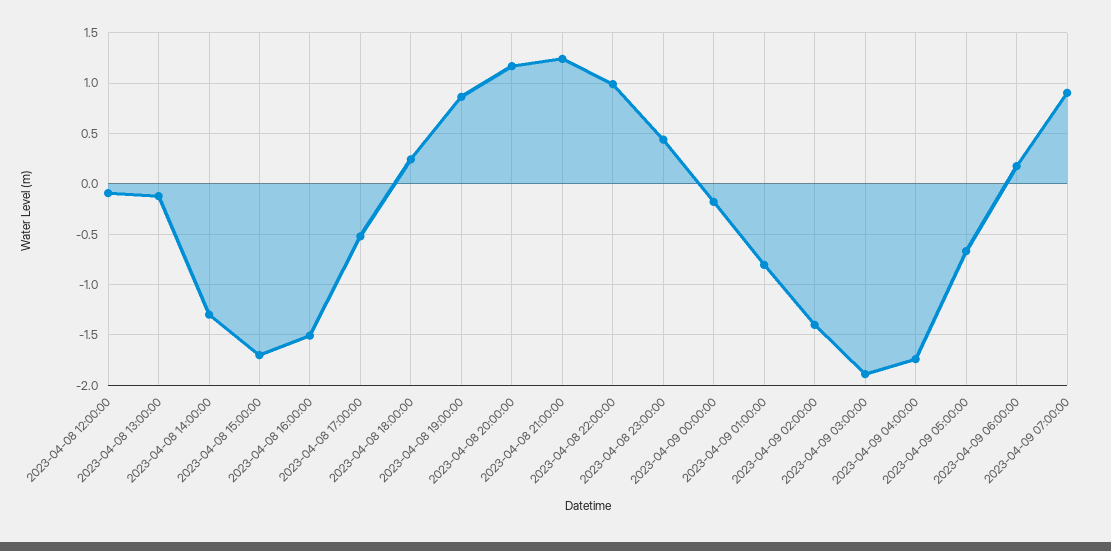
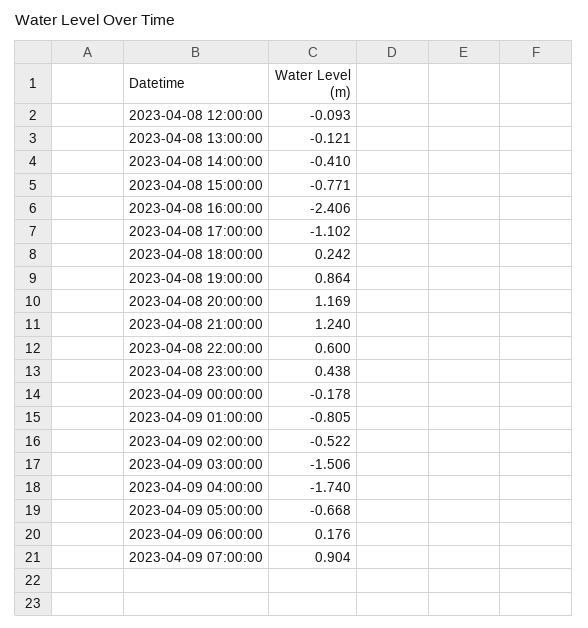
2023-04-08 14:00:00: -1.3 -> -0.41
2023-04-08 15:00:00: -1.7 -> -0.771
2023-04-08 16:00:00: -1.5 -> -2.406
2023-04-08 17:00:00: -0.5 -> -1.102
2023-04-08 22:00:00: 1 -> 0.6
2023-04-09 02:00:00: -1.4 -> -0.522
2023-04-09 03:00:00: -1.9 -> -1.506

